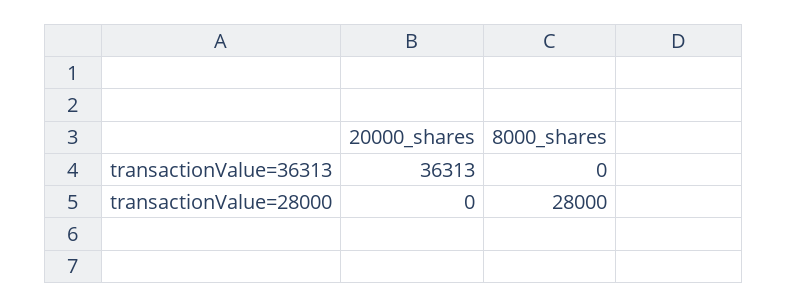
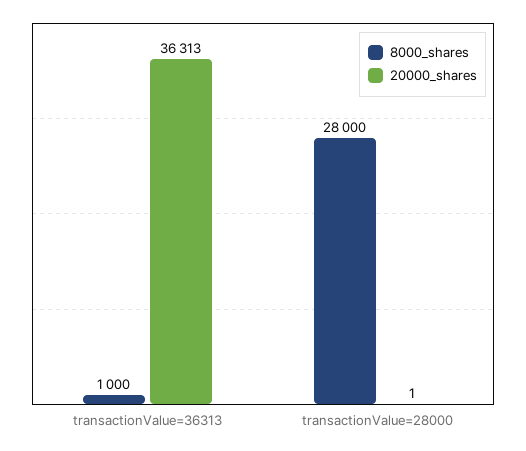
8000_shares, transactionValue=36313: 0 -> 1000
20000_shares, transactionValue=28000: 0 -> 1

